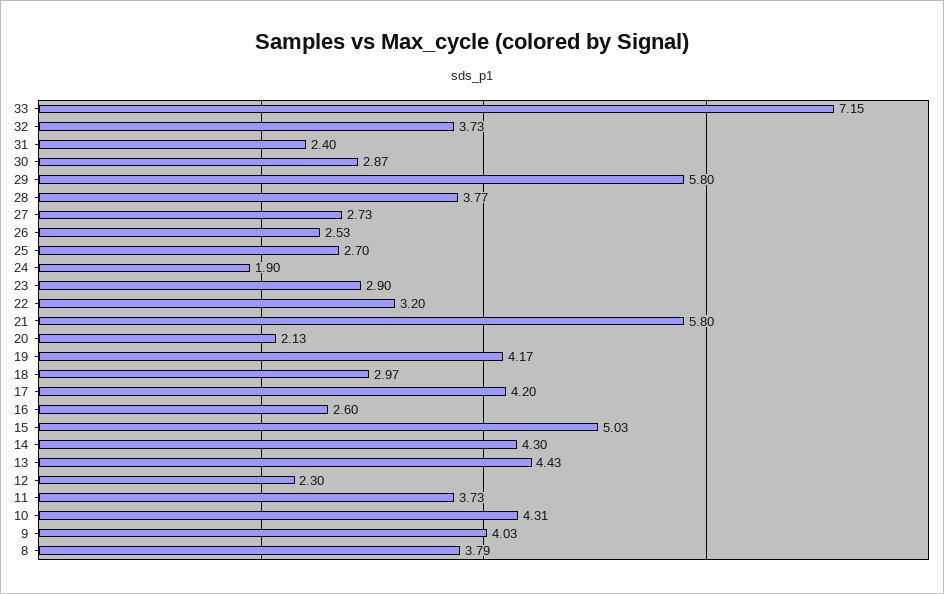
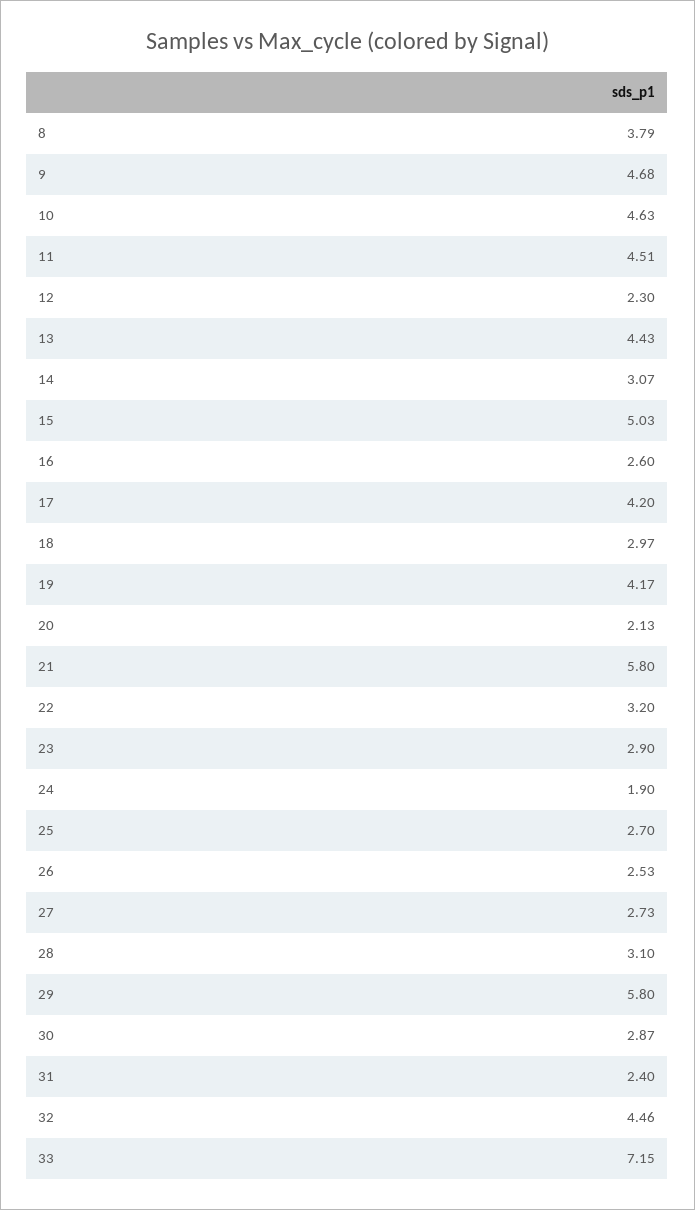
32: 3.73 -> 4.46
28: 3.77 -> 3.1
14: 4.3 -> 3.07
11: 3.73 -> 4.51
10: 4.31 -> 4.63
9: 4.03 -> 4.68

